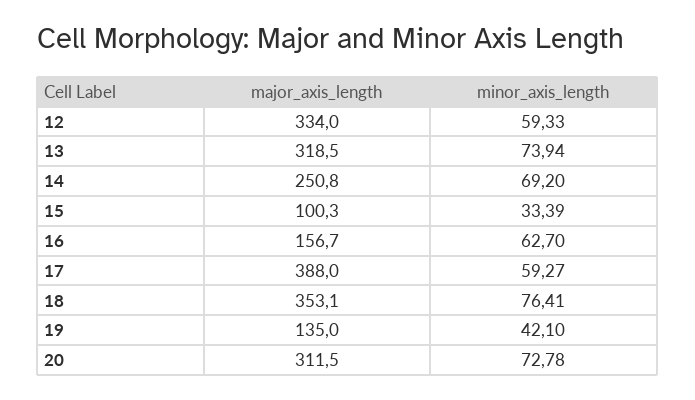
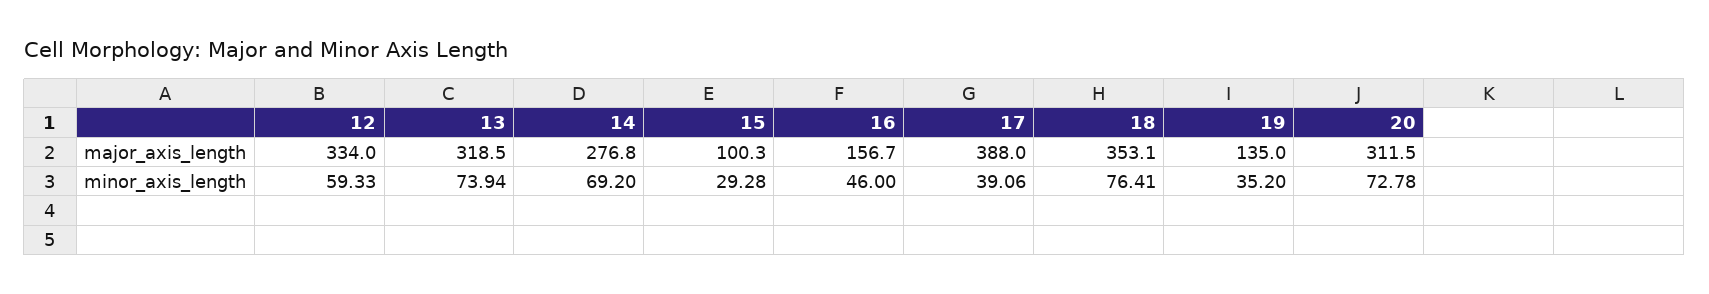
major_axis_length, 14: 250.8 -> 276.8
minor_axis_length, 15: 33.39 -> 29.28
minor_axis_length, 16: 62.7 -> 46
minor_axis_length, 17: 59.27 -> 39.06
minor_axis_length, 19: 42.1 -> 35.2

